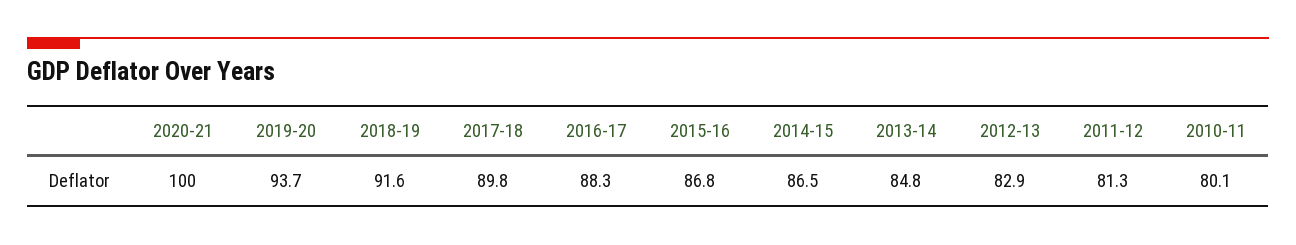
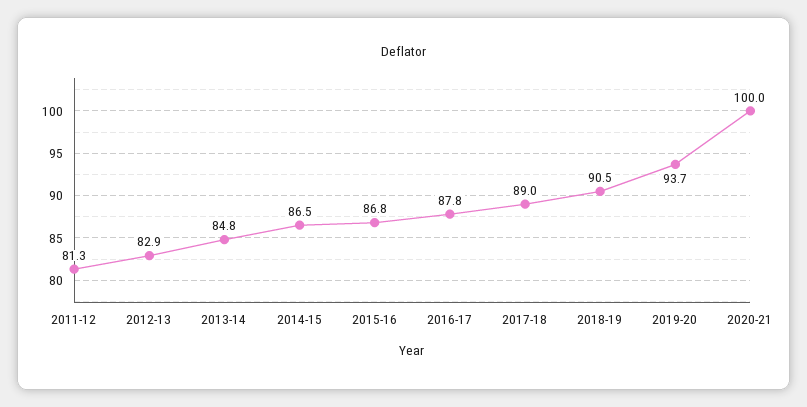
2018-19: 91.6 -> 90.5
2017-18: 89.8 -> 89
2016-17: 88.3 -> 87.8
2010-11: 80.1 -> none

